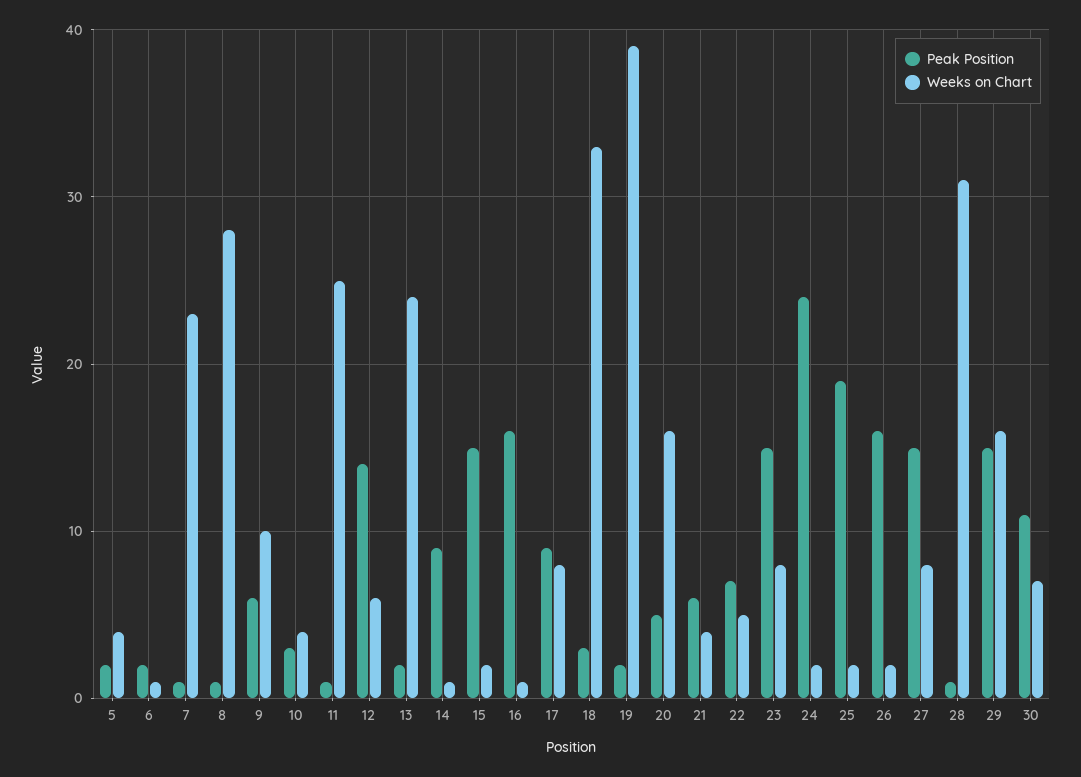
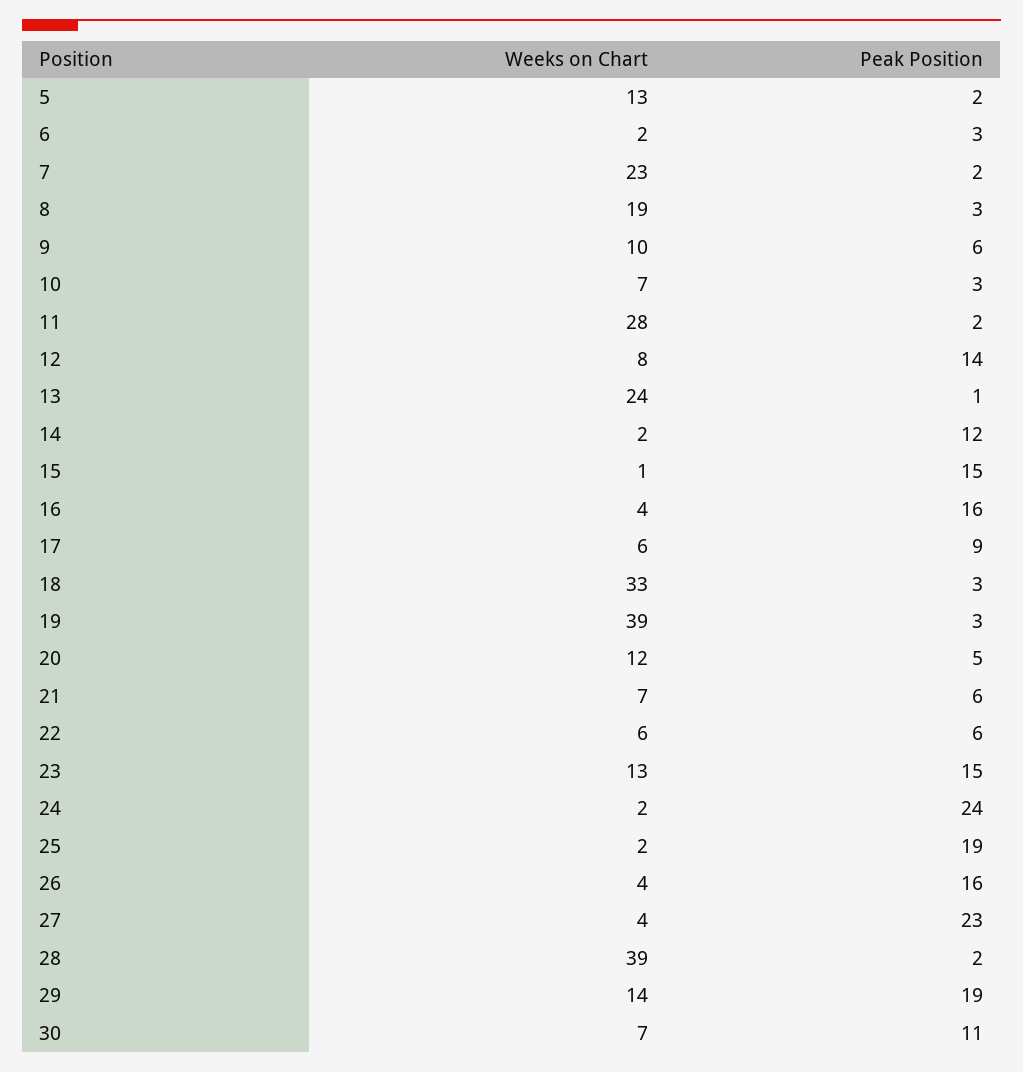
Weeks on Chart, 5: 4 -> 13
Peak Position, 6: 2 -> 3
Weeks on Chart, 6: 1 -> 2
Peak Position, 7: 1 -> 2
Peak Position, 8: 1 -> 3
Weeks on Chart, 8: 28 -> 19
Weeks on Chart, 10: 4 -> 7
Peak Position, 11: 1 -> 2
Weeks on Chart, 11: 25 -> 28
Weeks on Chart, 12: 6 -> 8
Peak Position, 13: 2 -> 1
Peak Position, 14: 9 -> 12
Weeks on Chart, 14: 1 -> 2
Weeks on Chart, 15: 2 -> 1
Weeks on Chart, 16: 1 -> 4
Weeks on Chart, 17: 8 -> 6
Peak Position, 19: 2 -> 3
Weeks on Chart, 20: 16 -> 12
Weeks on Chart, 21: 4 -> 7
Peak Position, 22: 7 -> 6
Weeks on Chart, 22: 5 -> 6
Weeks on Chart, 23: 8 -> 13
Weeks on Chart, 26: 2 -> 4
Peak Position, 27: 15 -> 23
Weeks on Chart, 27: 8 -> 4
Peak Position, 28: 1 -> 2
Weeks on Chart, 28: 31 -> 39
Peak Position, 29: 15 -> 19
Weeks on Chart, 29: 16 -> 14

